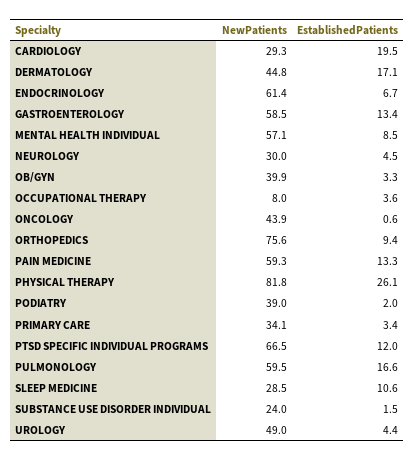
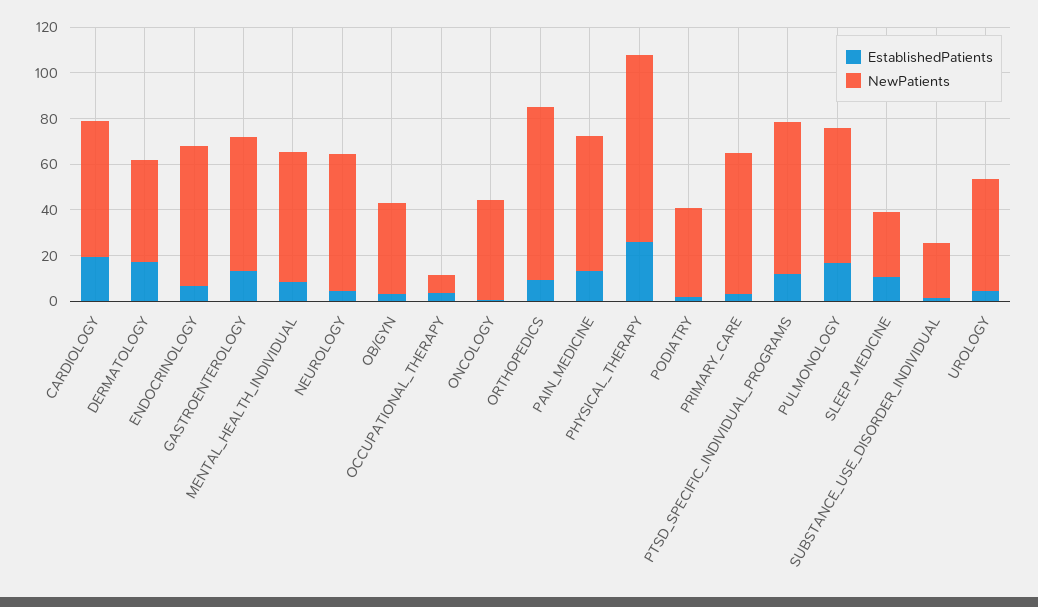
NewPatients, CARDIOLOGY: 29.3 -> 60
NewPatients, NEUROLOGY: 30 -> 60
NewPatients, PRIMARY CARE: 34.1 -> 60

